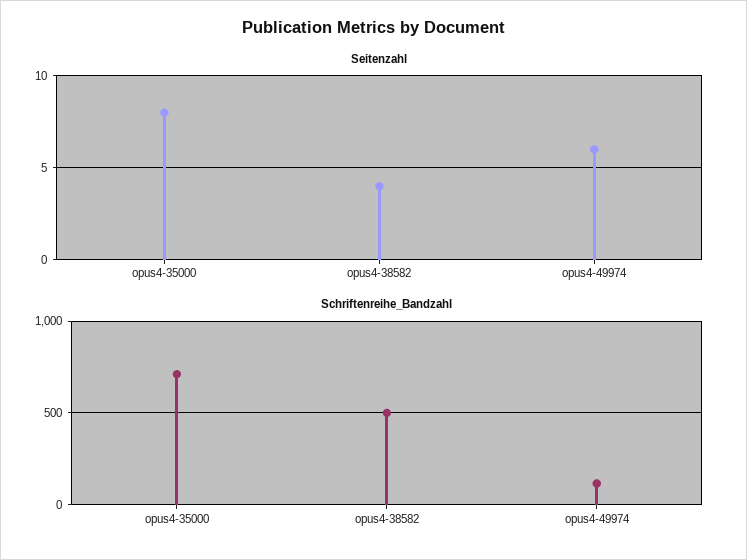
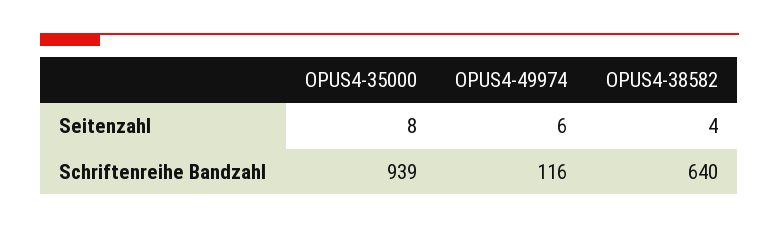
Schriftenreihe_Bandzahl, opus4-35000: 700 -> 939
Schriftenreihe_Bandzahl, opus4-38582: 500 -> 640

